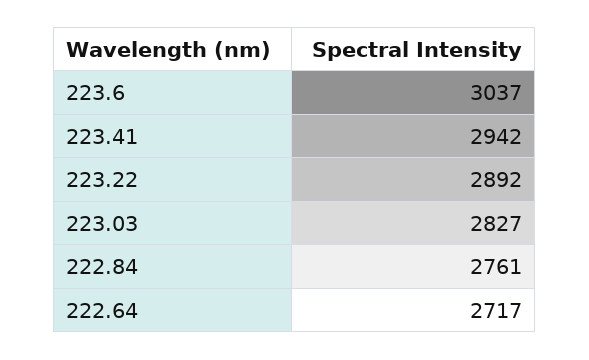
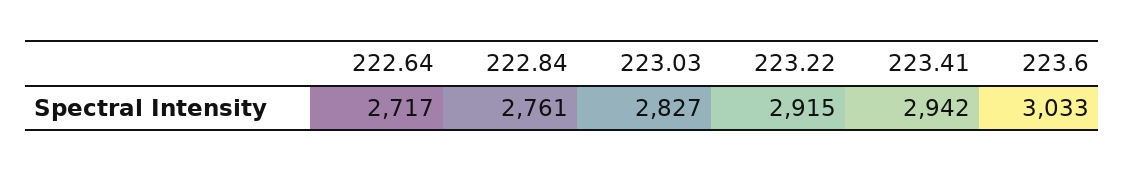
223.6: 3037 -> 3033
223.22: 2892 -> 2915

